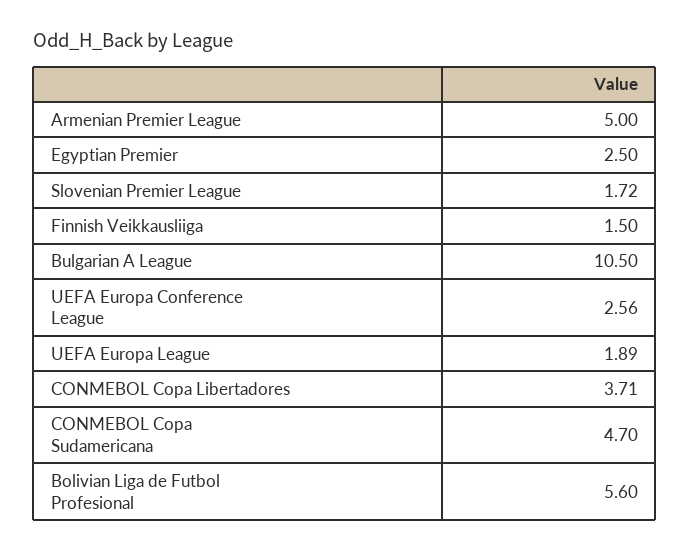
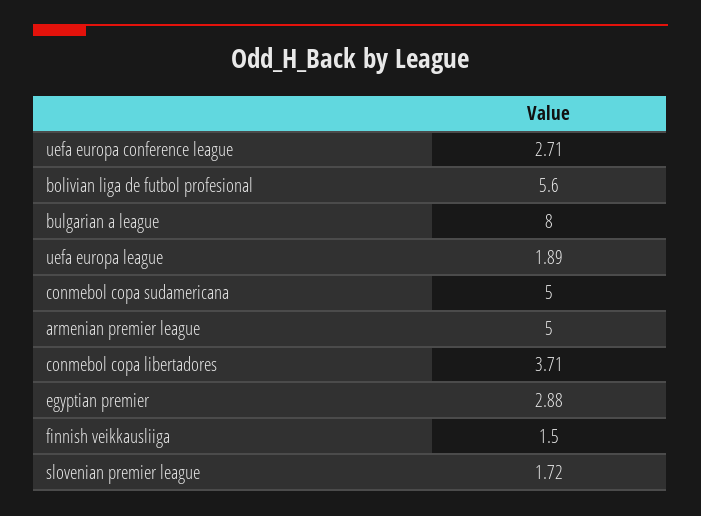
Egyptian Premier: 2.5 -> 2.88
Bulgarian A League: 10.5 -> 8
UEFA Europa Conference League: 2.56 -> 2.71
CONMEBOL Copa Sudamericana: 4.7 -> 5

